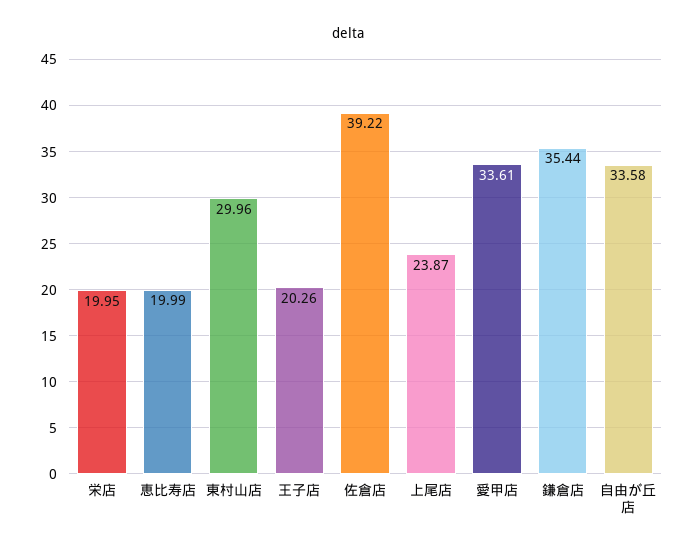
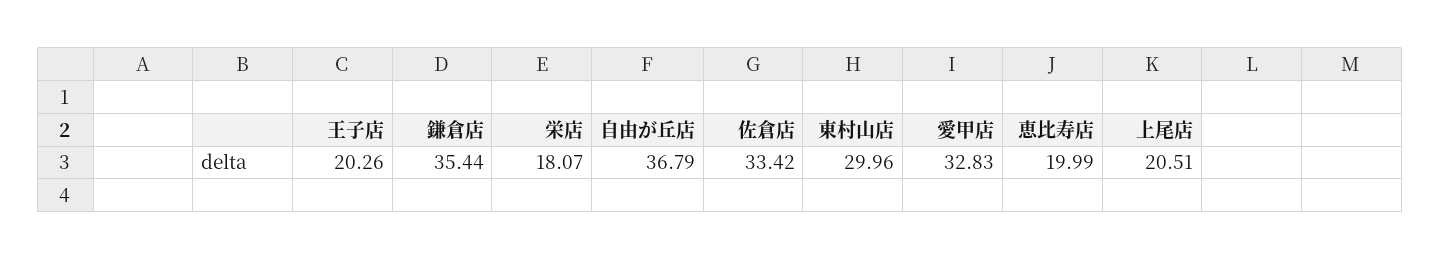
栄店: 19.95 -> 18.07
佐倉店: 39.22 -> 33.42
上尾店: 23.87 -> 20.51
愛甲店: 33.61 -> 32.83
自由が丘店: 33.58 -> 36.79

